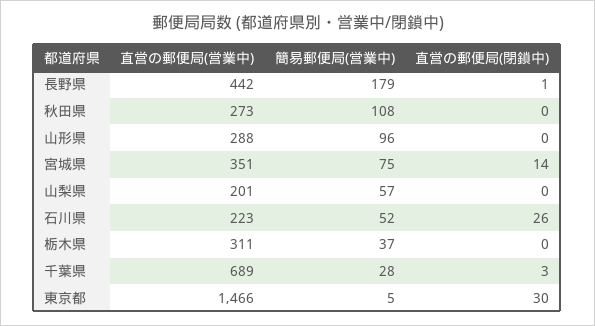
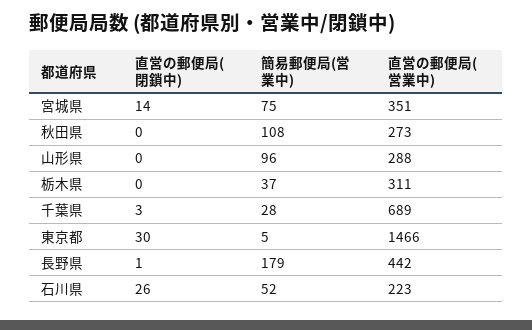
直営の郵便局(営業中), 山梨県: 201 -> none
簡易郵便局(営業中), 山梨県: 57 -> none
直営の郵便局(閉鎖中), 山梨県: 0 -> none

